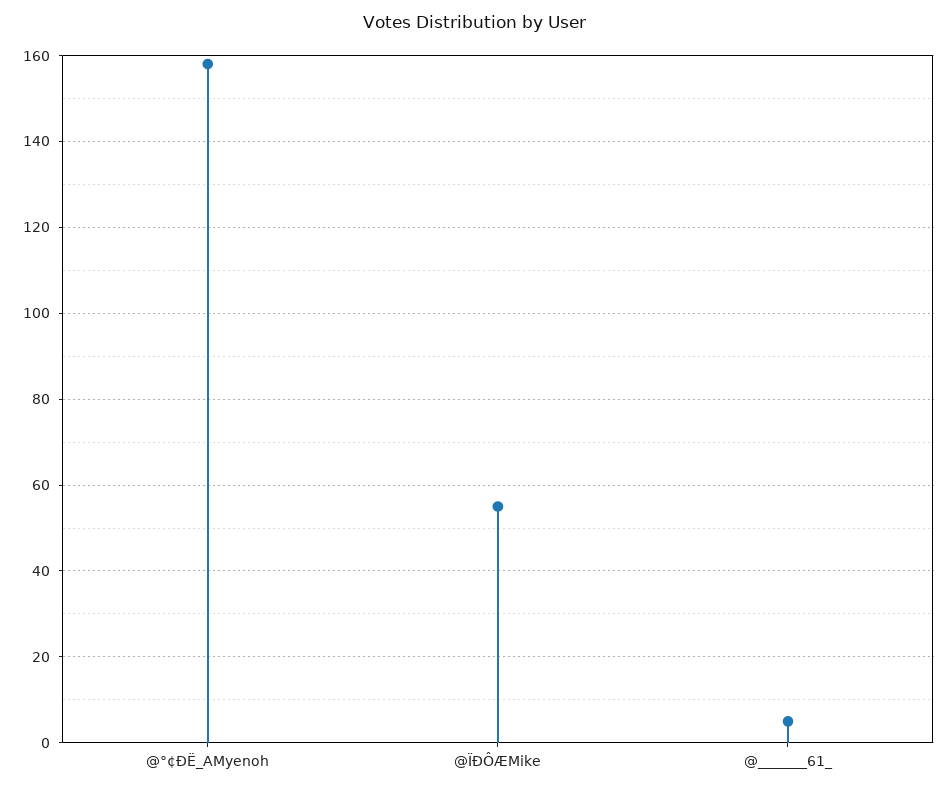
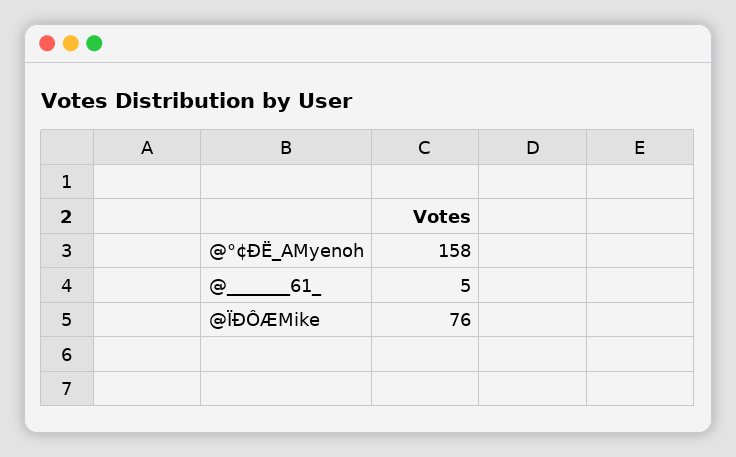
@ÏÐÔÆMike: 55 -> 76

